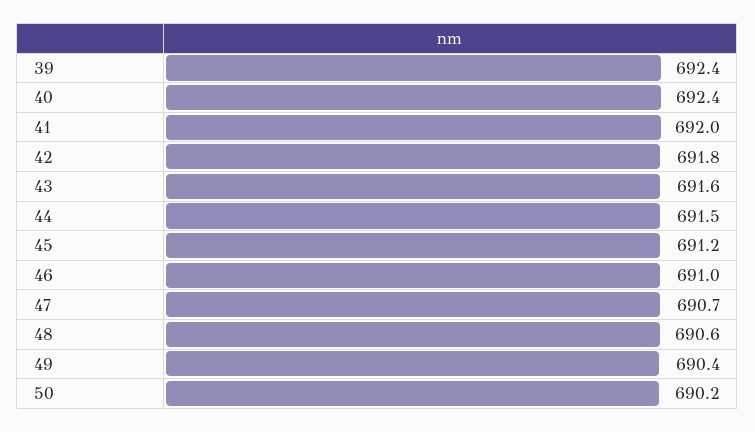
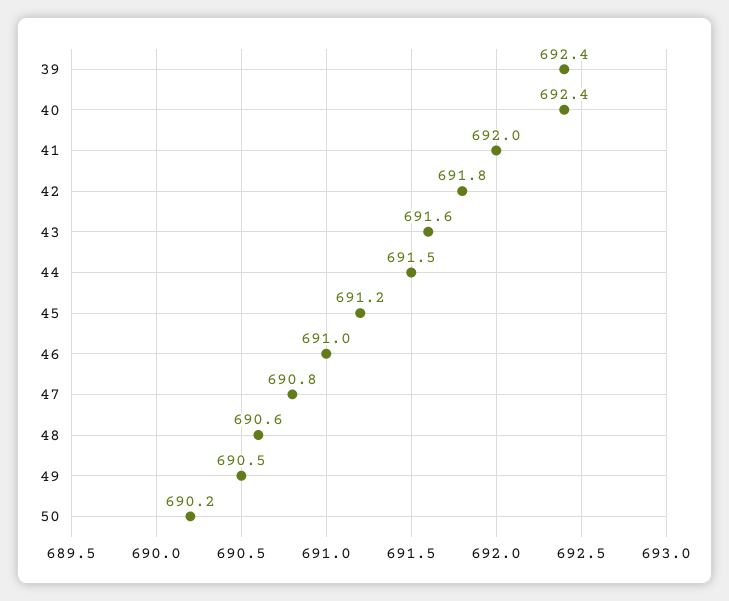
47: 690.7 -> 690.8
49: 690.4 -> 690.5

